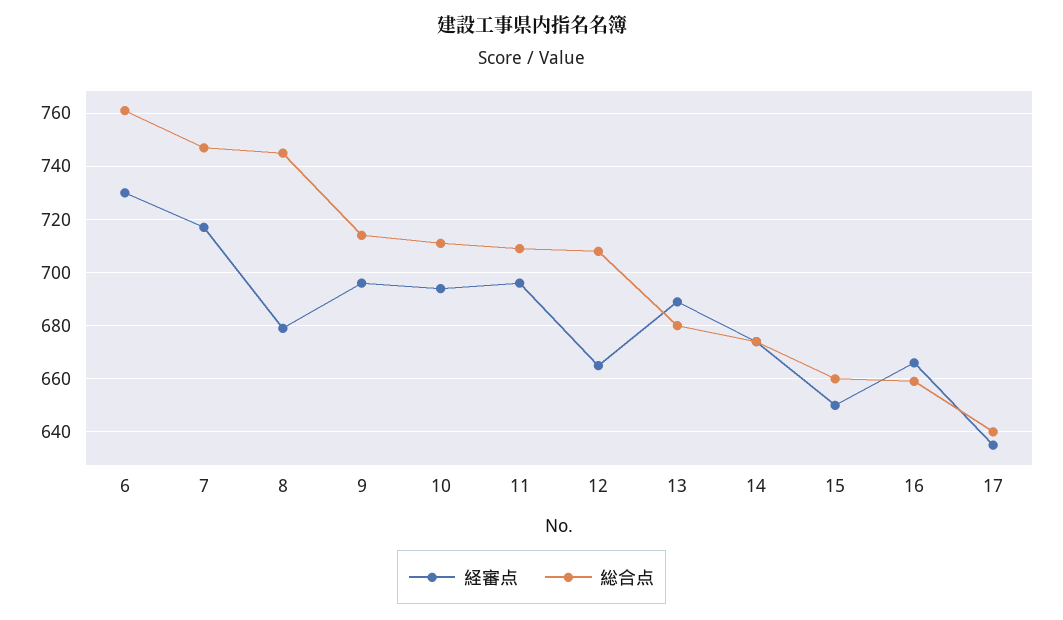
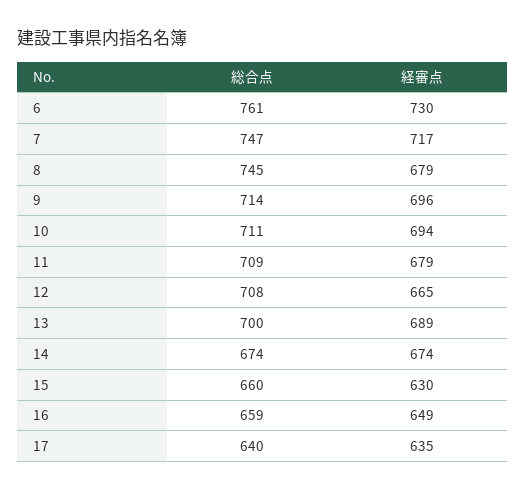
経審点, 11: 695 -> 679
総合点, 13: 680 -> 700
経審点, 15: 650 -> 630
経審点, 16: 665 -> 649

